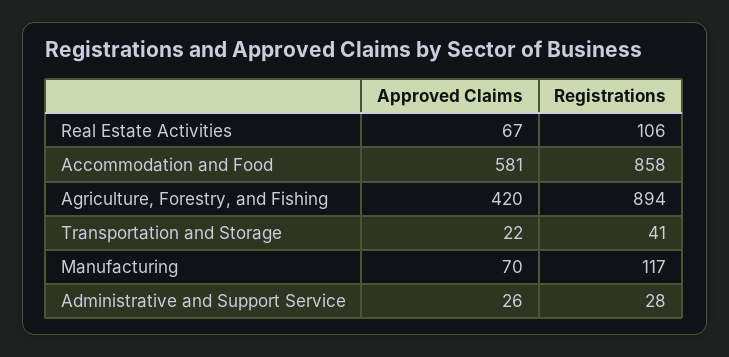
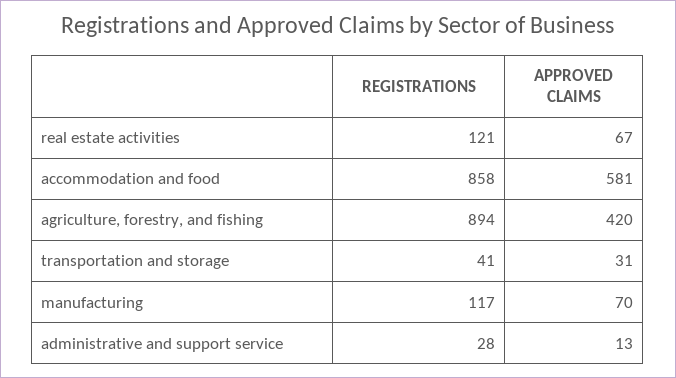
Registrations, Real Estate Activities: 106 -> 121
Approved Claims, Transportation and Storage: 22 -> 31
Approved Claims, Administrative and Support Service: 26 -> 13

